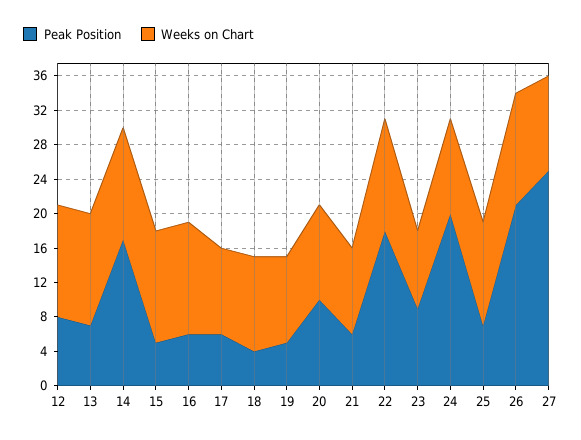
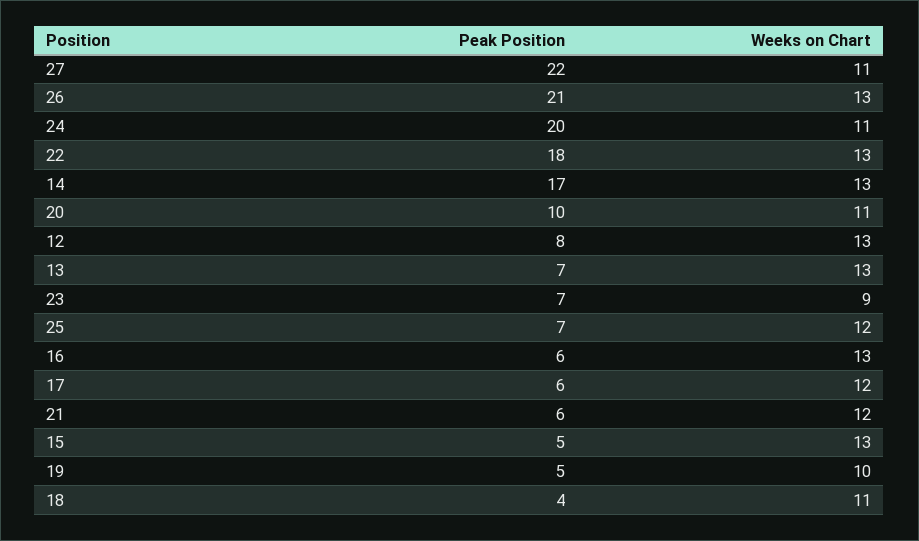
Weeks on Chart, 17: 10 -> 12
Weeks on Chart, 21: 10 -> 12
Peak Position, 23: 9 -> 7
Peak Position, 27: 25 -> 22

